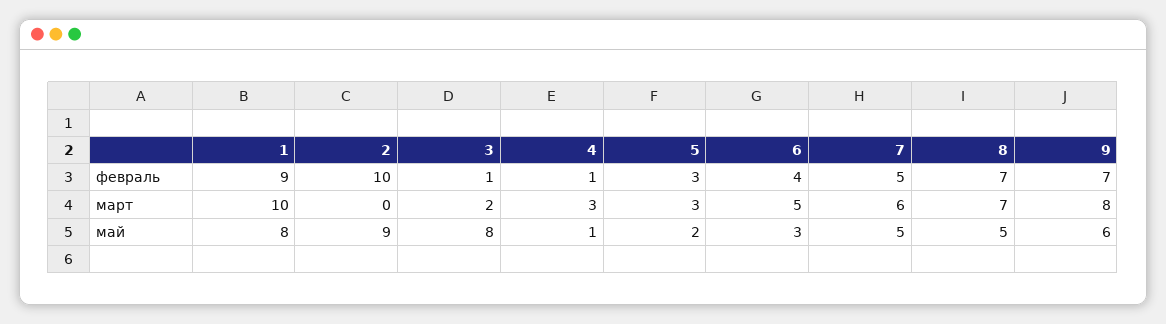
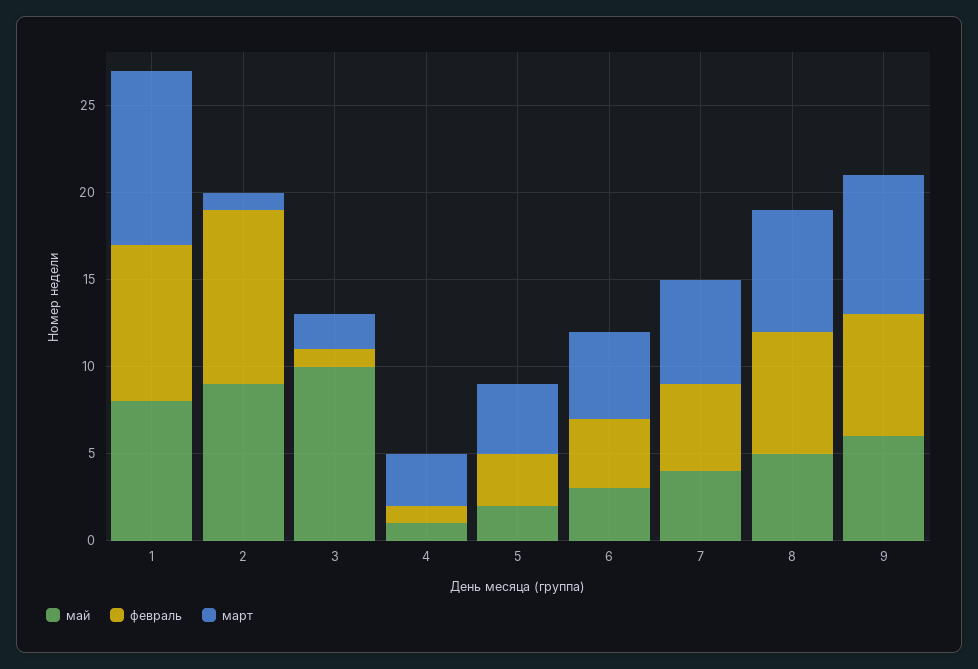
март, 2: 0 -> 1
март, 5: 3 -> 4
май, 3: 8 -> 10
май, 7: 5 -> 4

